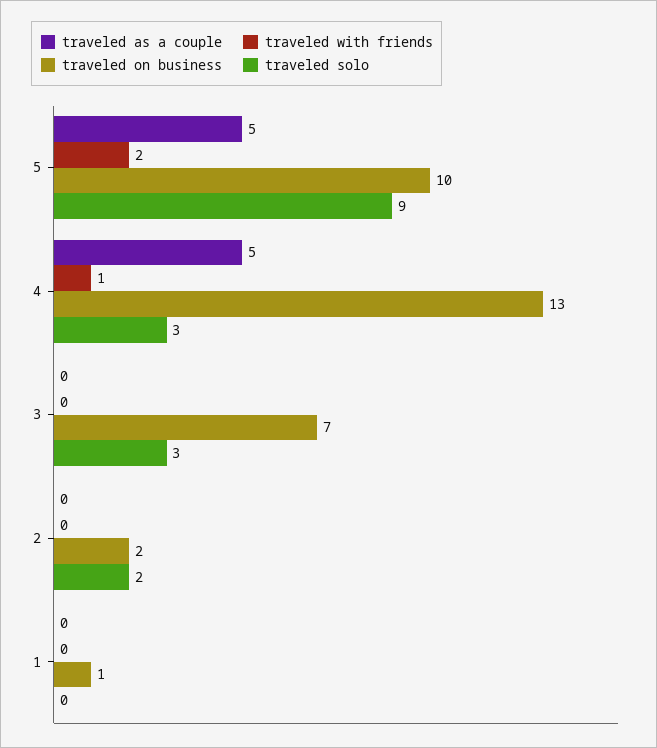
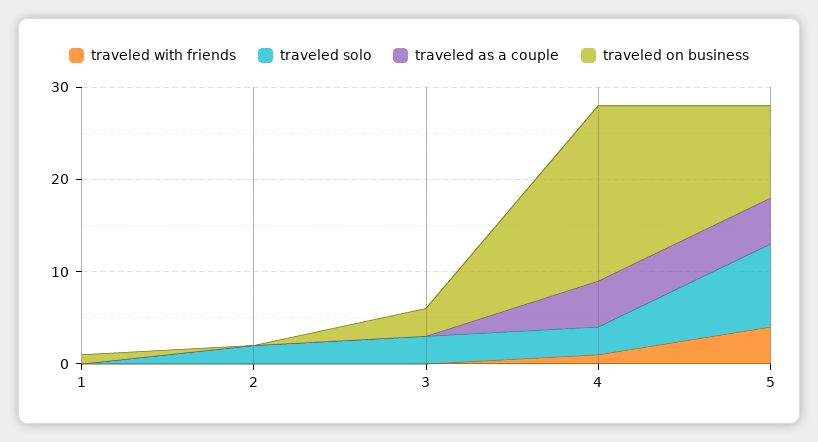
traveled with friends, 5: 2 -> 4
traveled on business, 4: 13 -> 19
traveled on business, 3: 7 -> 3
traveled on business, 2: 2 -> 0

